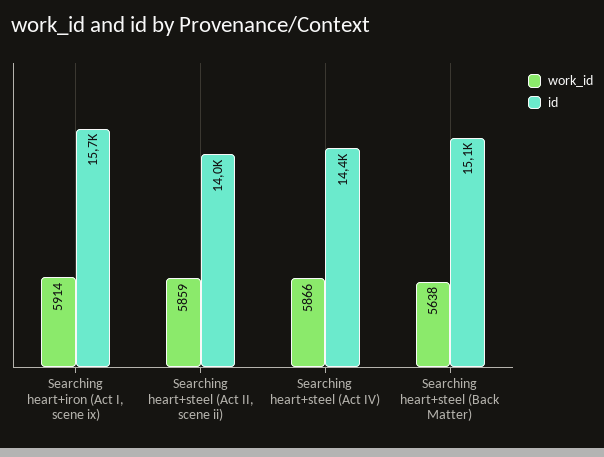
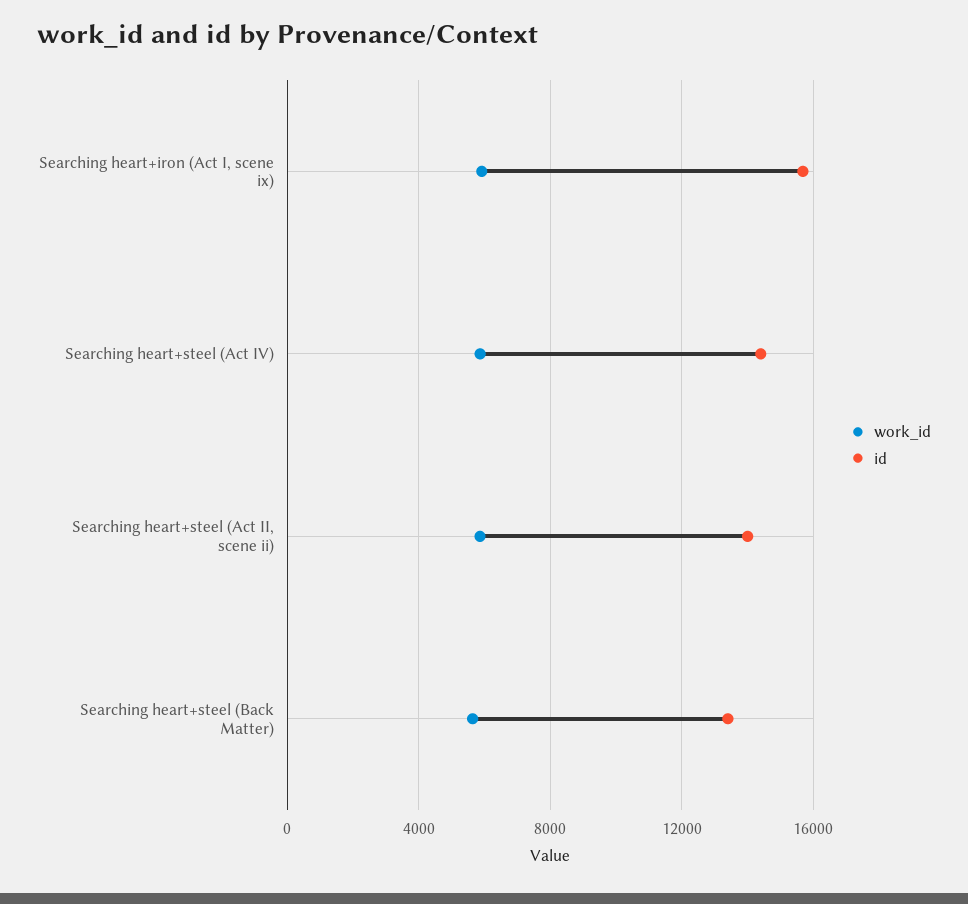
id, Searching heart+steel (Back Matter): 15100 -> 13500

